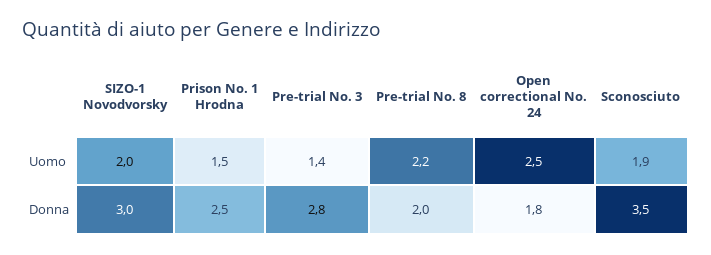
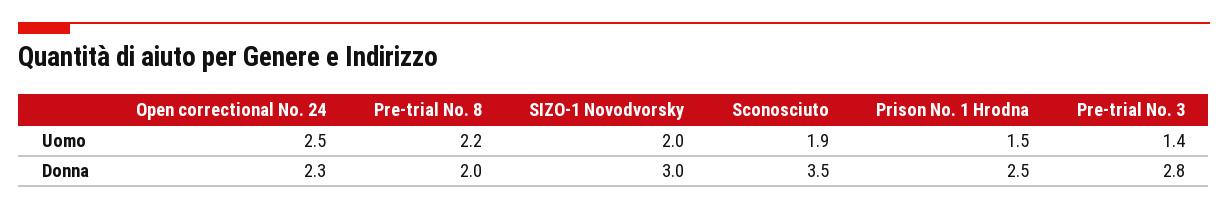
Open correctional No. 24, Donna: 1.8 -> 2.3

